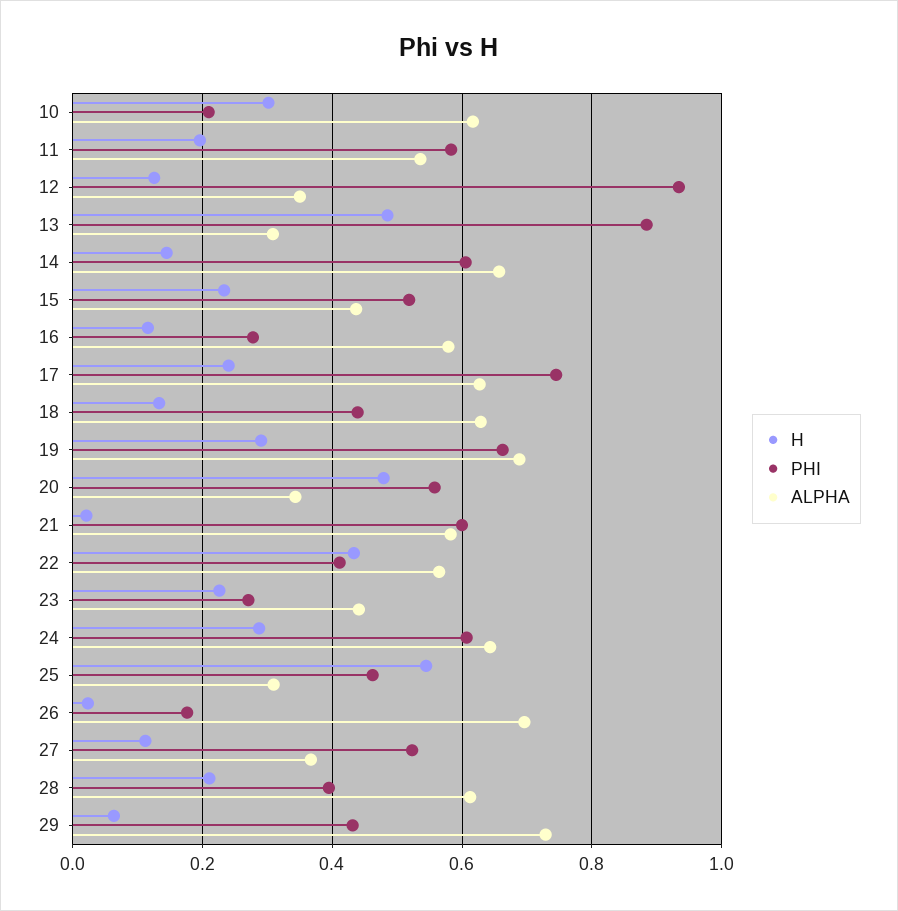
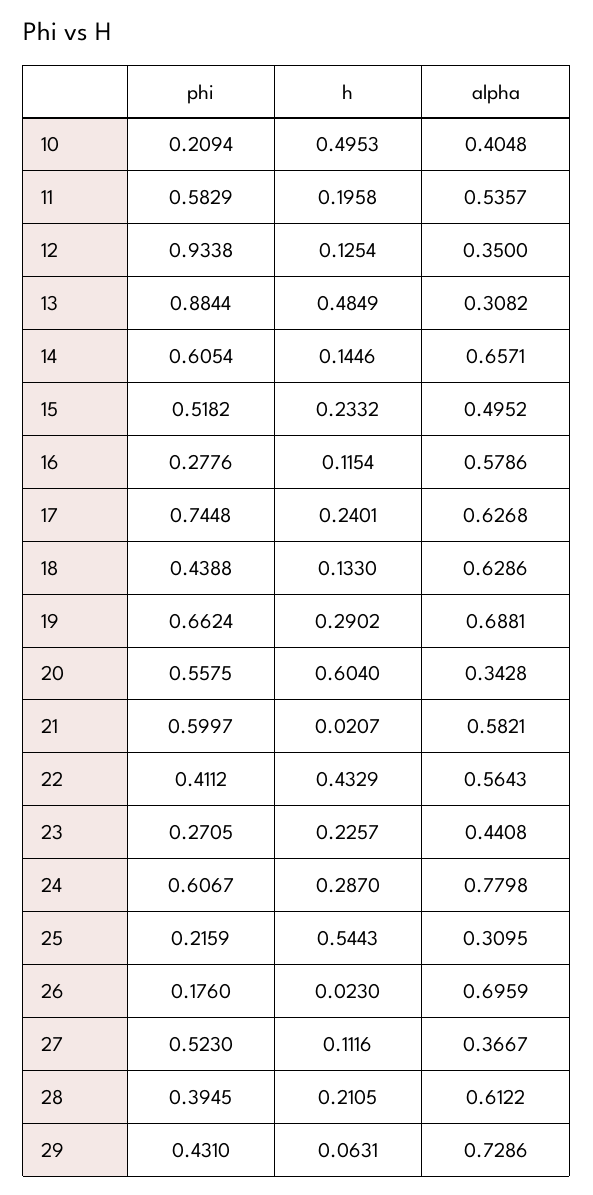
H, 10: 0.3 -> 0.4953
ALPHA, 10: 0.62 -> 0.4048
ALPHA, 15: 0.44 -> 0.4952
H, 20: 0.48 -> 0.604
ALPHA, 24: 0.64 -> 0.7798
PHI, 25: 0.46 -> 0.2159

